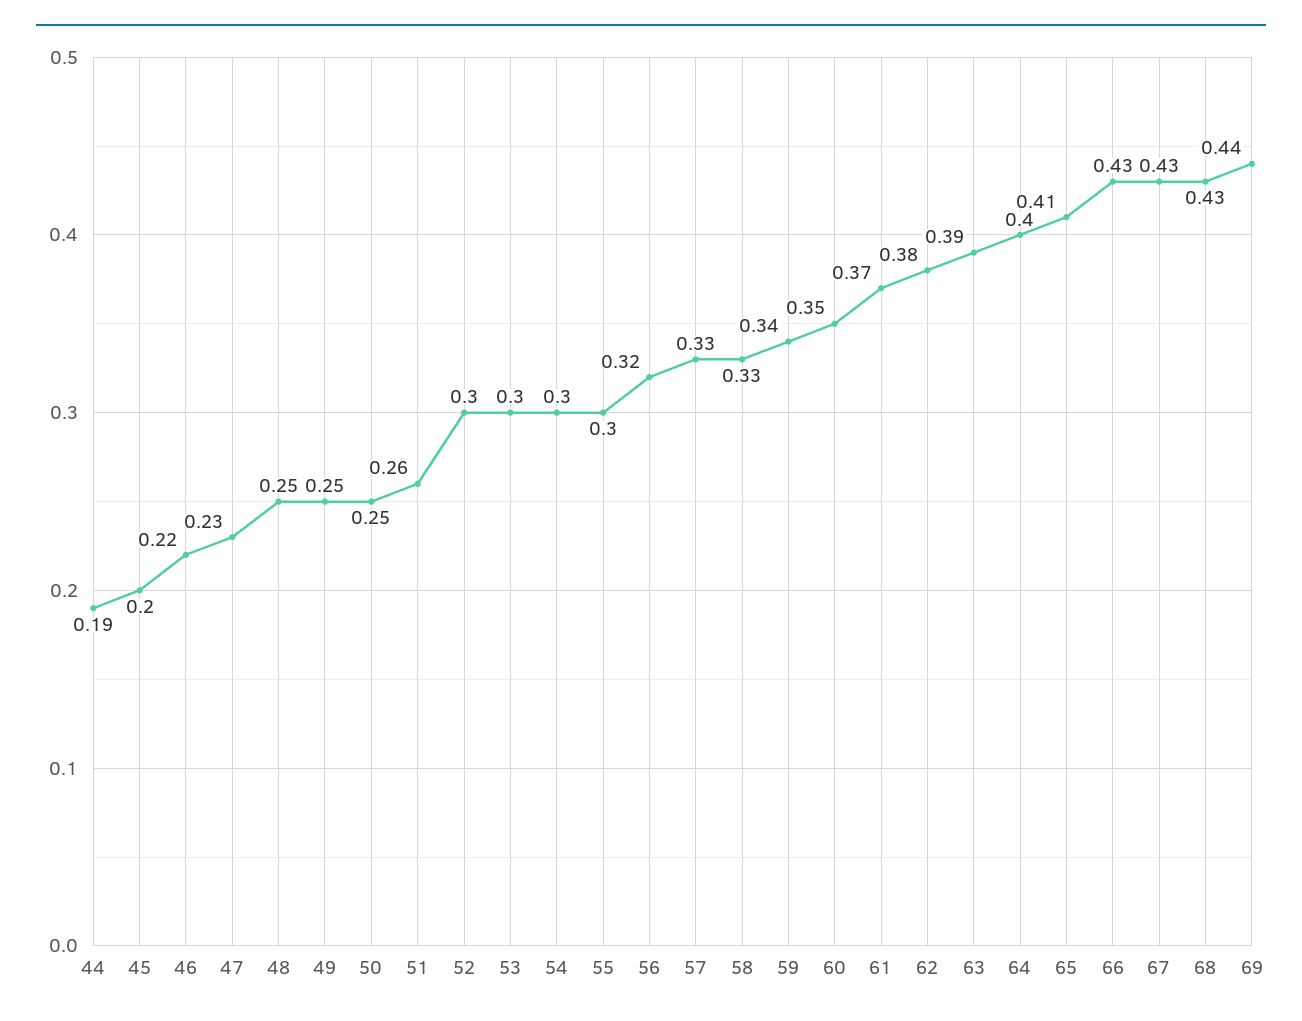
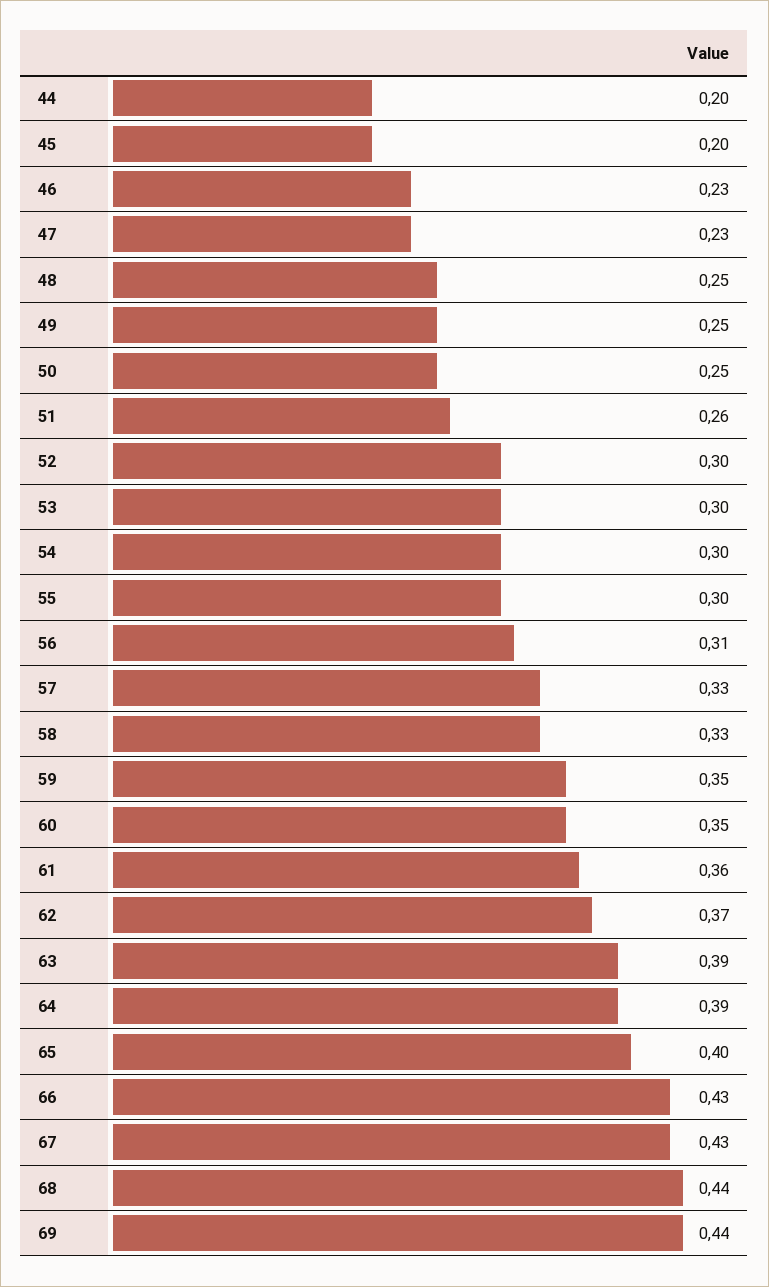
44: 0.19 -> 0.2
46: 0.22 -> 0.23
56: 0.32 -> 0.31
59: 0.34 -> 0.35
61: 0.37 -> 0.36
62: 0.38 -> 0.37
64: 0.4 -> 0.39
65: 0.41 -> 0.4
68: 0.43 -> 0.44

